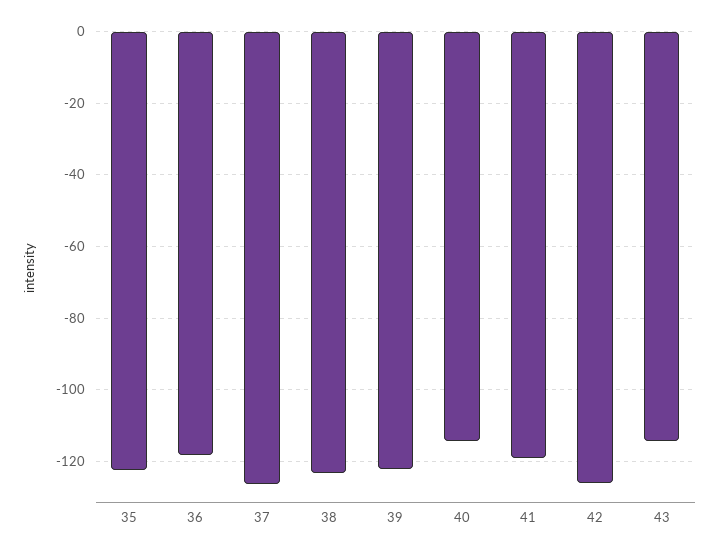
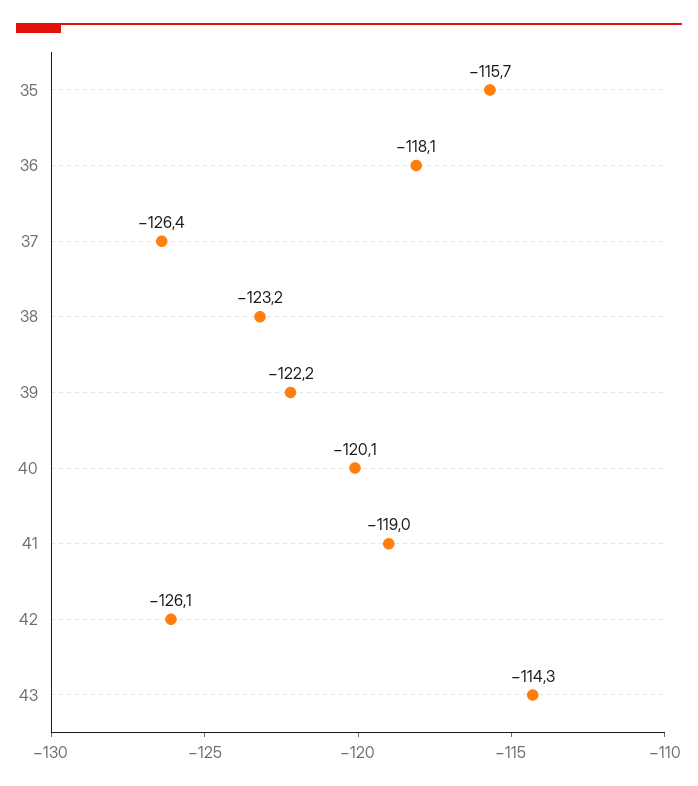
35: -122 -> -115.7
40: -114 -> -120.1

